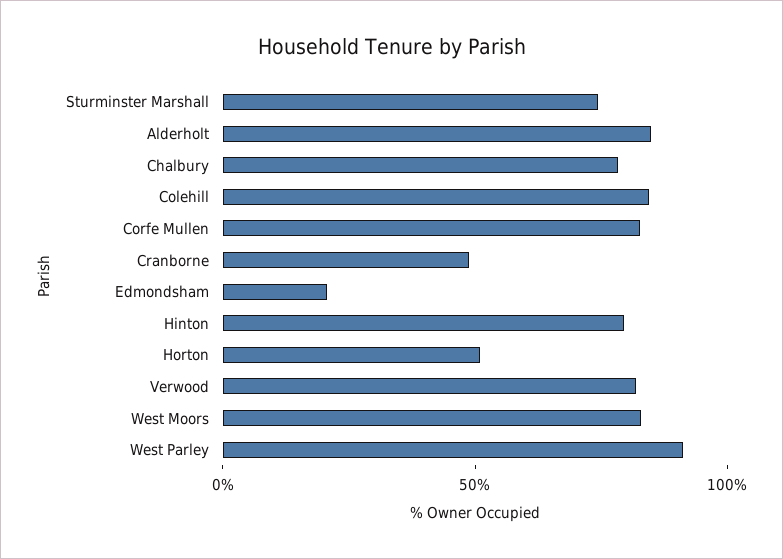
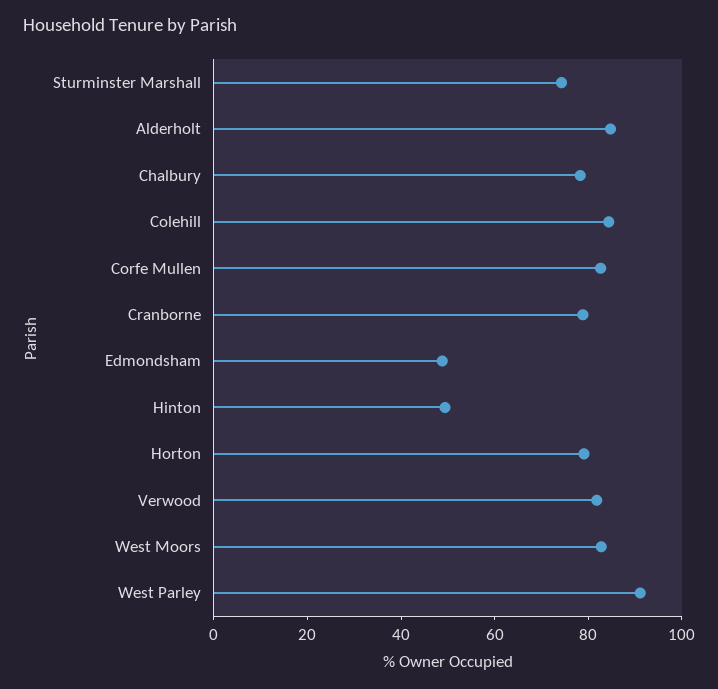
Cranborne: 50 -> 80
Edmondsham: 20 -> 50
Hinton: 80 -> 50
Horton: 50 -> 80

